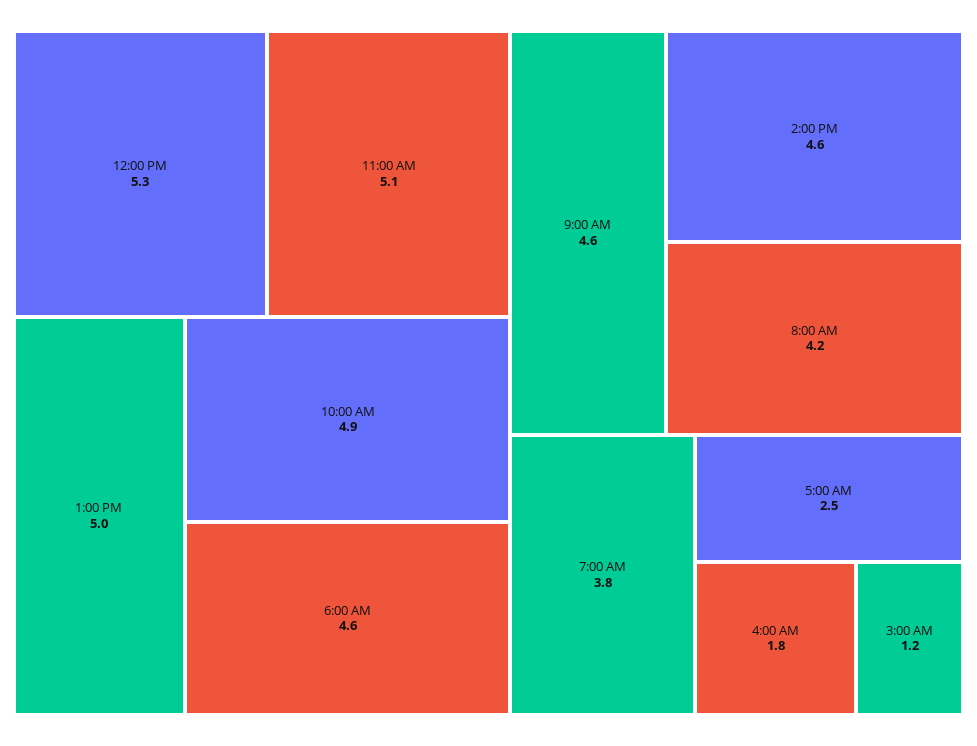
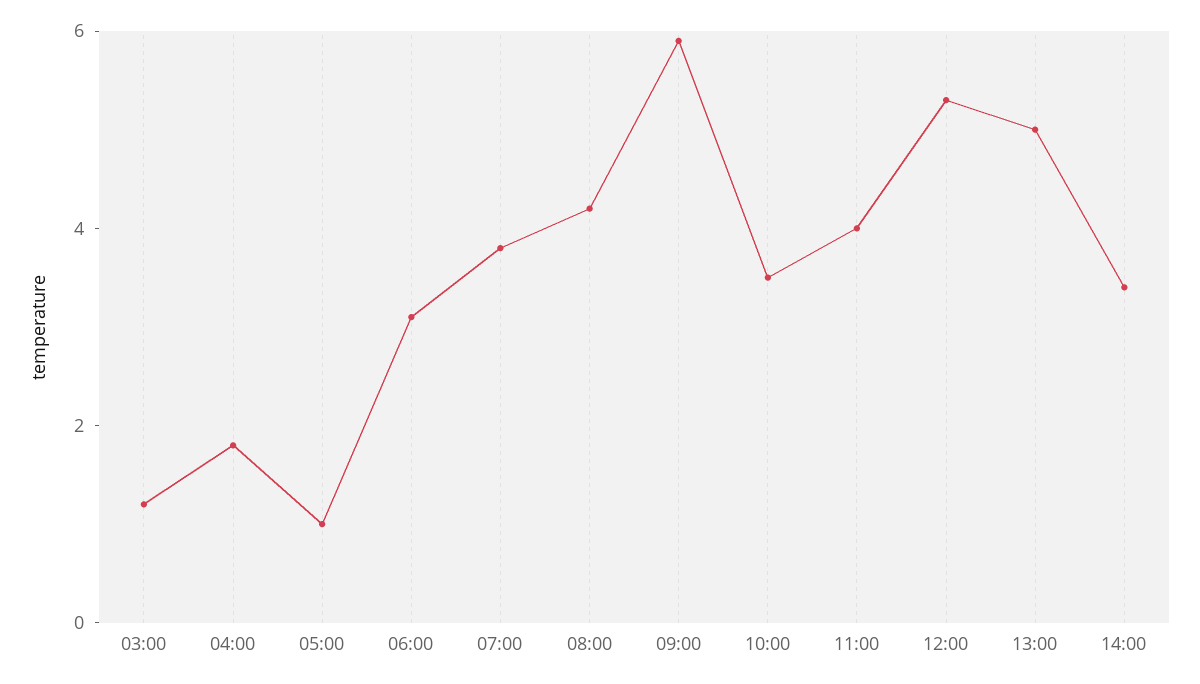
11:00 AM: 5.1 -> 4
10:00 AM: 4.9 -> 3.5
6:00 AM: 4.6 -> 3
9:00 AM: 4.6 -> 6
2:00 PM: 4.6 -> 3.5
5:00 AM: 2.5 -> 1

